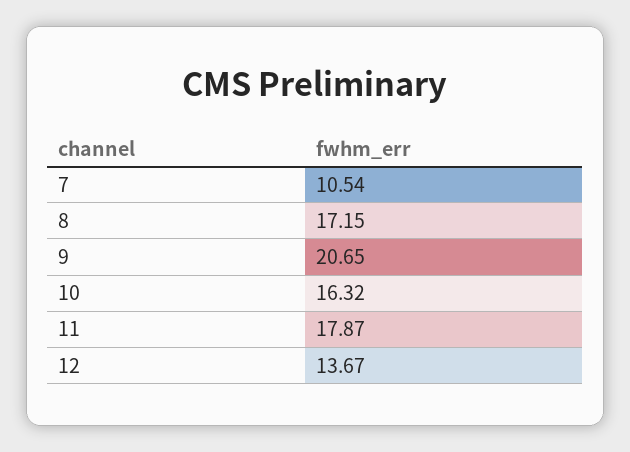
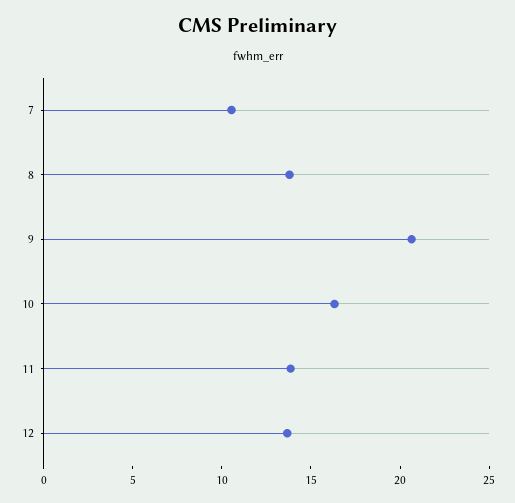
8: 17.15 -> 14
11: 17.87 -> 14

